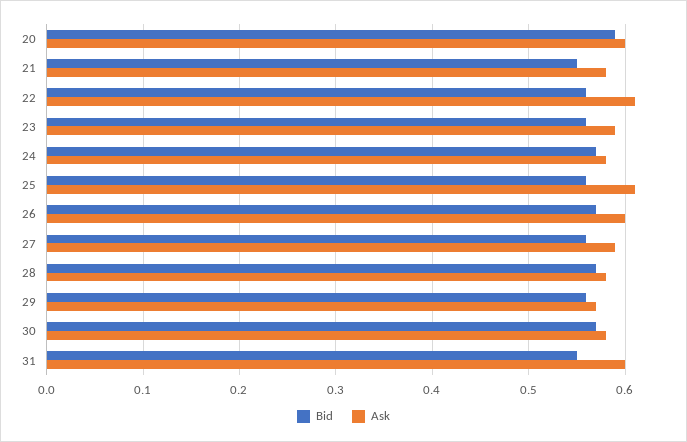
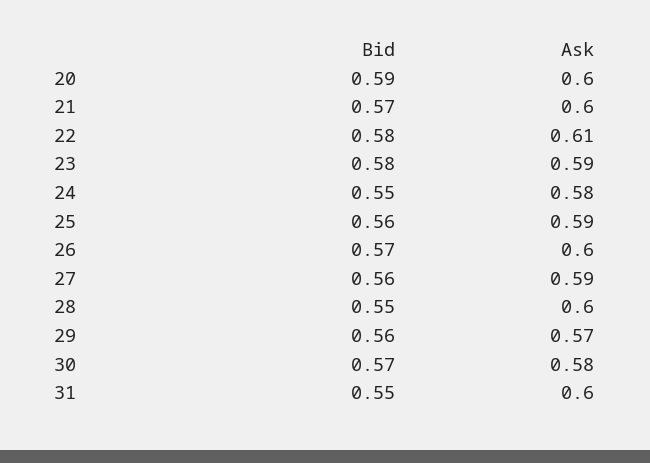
Bid, 21: 0.55 -> 0.57
Ask, 21: 0.58 -> 0.6
Bid, 22: 0.56 -> 0.58
Bid, 23: 0.56 -> 0.58
Bid, 24: 0.57 -> 0.55
Ask, 25: 0.61 -> 0.59
Bid, 28: 0.57 -> 0.55
Ask, 28: 0.58 -> 0.6

